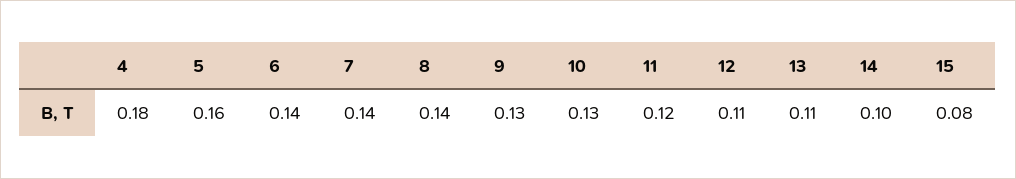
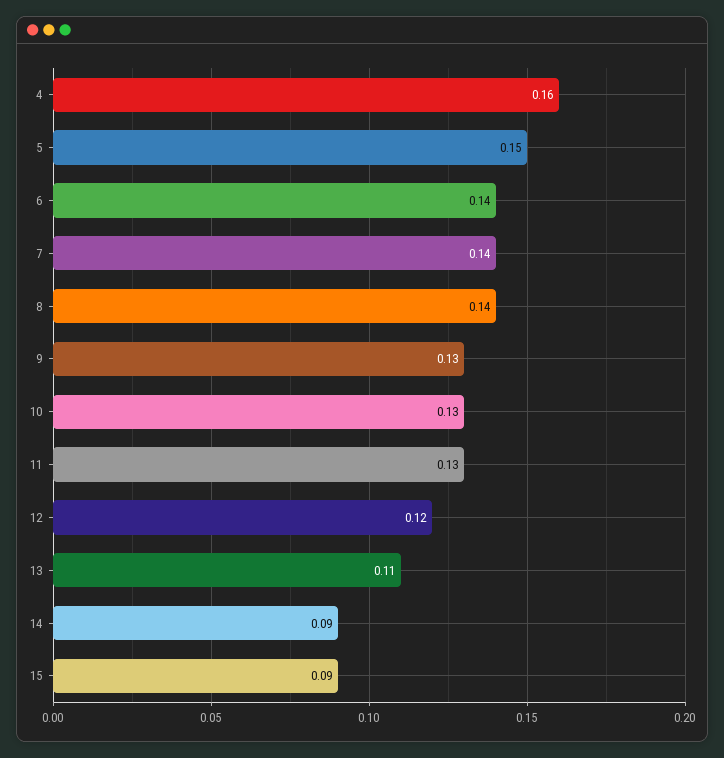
4: 0.18 -> 0.16
5: 0.16 -> 0.15
11: 0.12 -> 0.13
12: 0.11 -> 0.12
14: 0.1 -> 0.09
15: 0.08 -> 0.09

